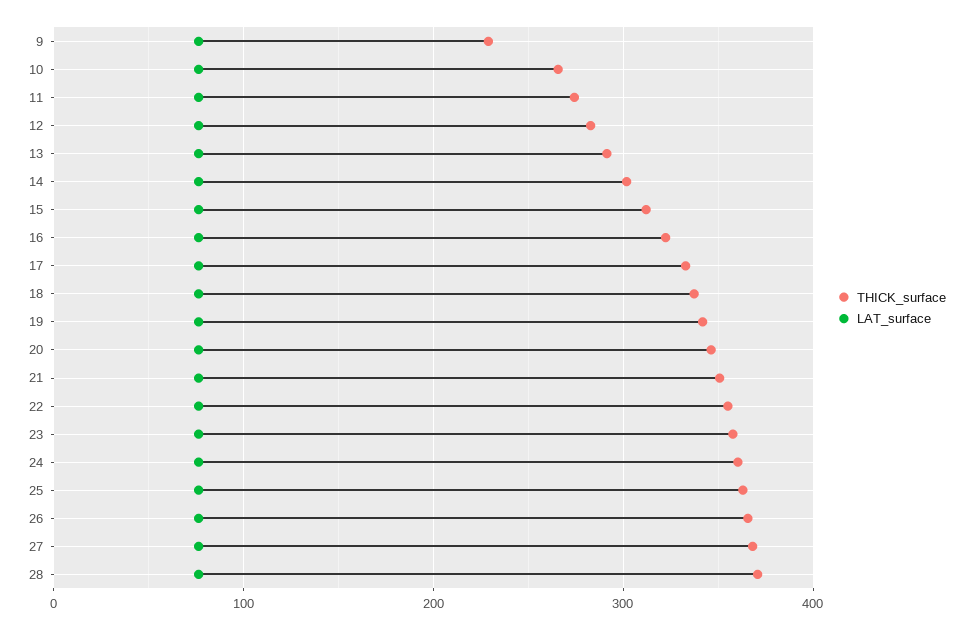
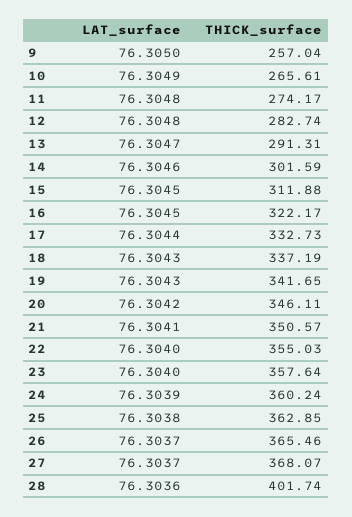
THICK_surface, 9: 230 -> 257.04
THICK_surface, 28: 370 -> 401.74

